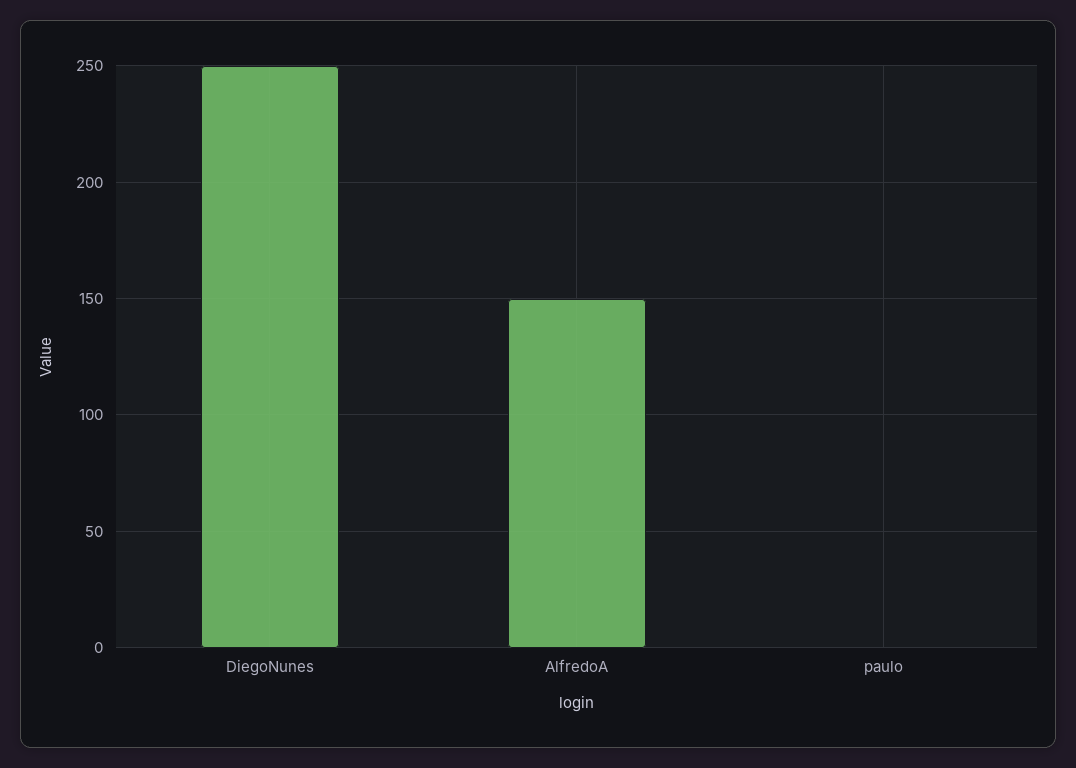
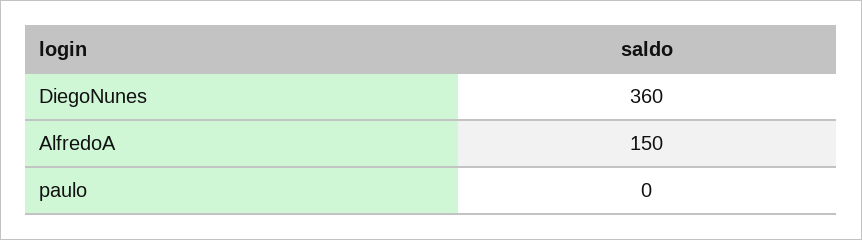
DiegoNunes: 250 -> 360

